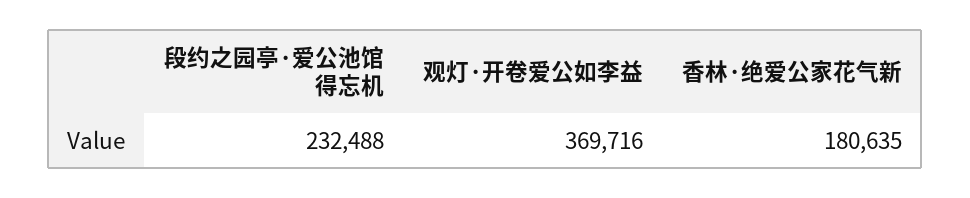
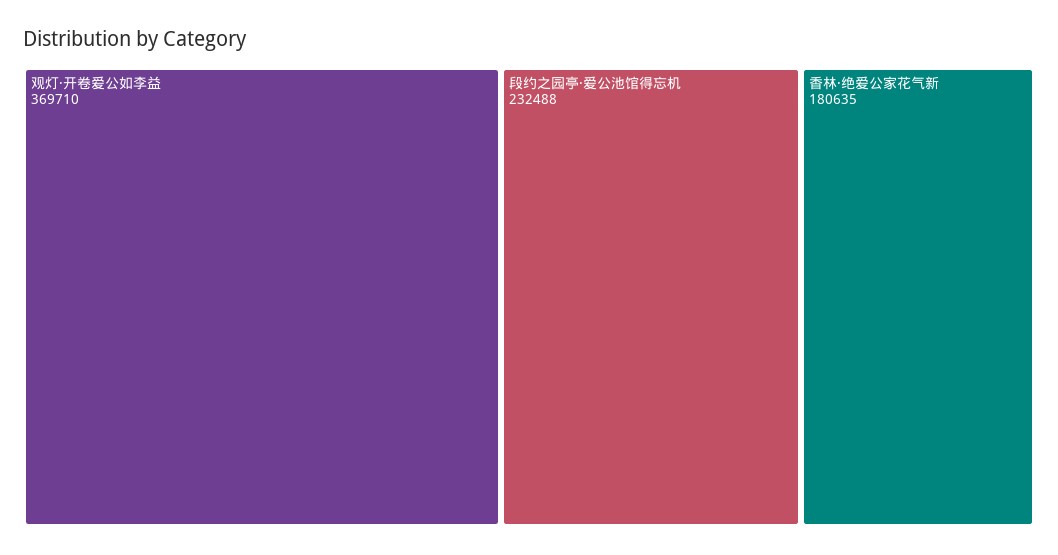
观灯·开卷爱公如李益: 369716 -> 369710

